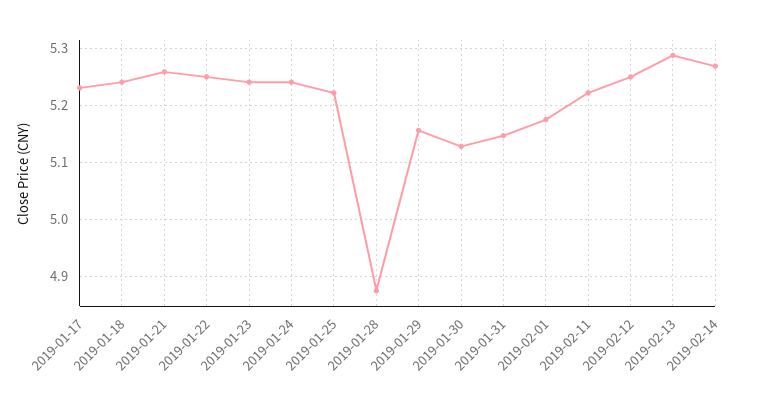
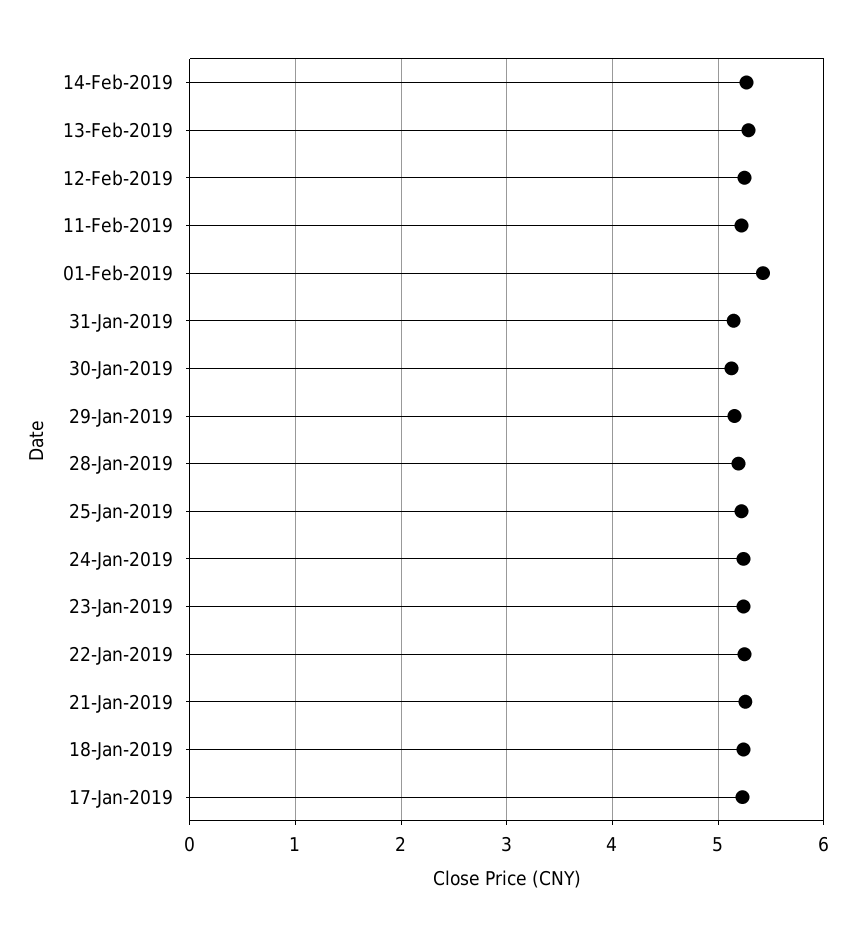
2019-01-28: 4.88 -> 5.2
2019-02-01: 5.18 -> 5.4

